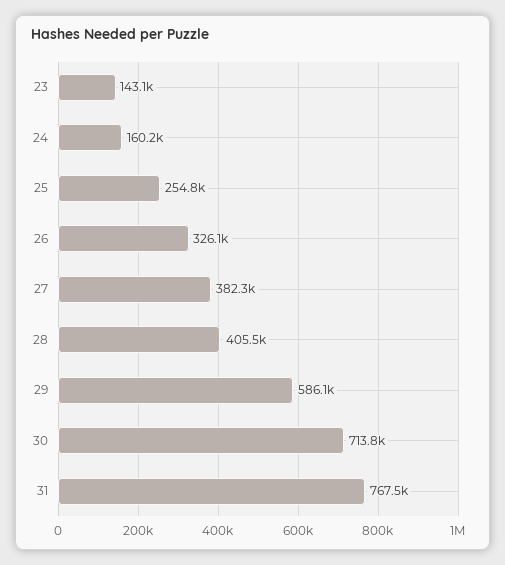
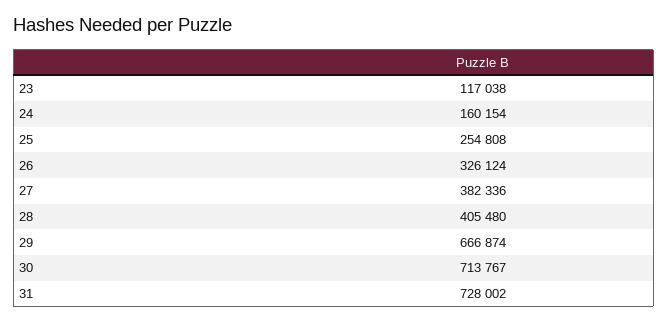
23: 143100 -> 117038
29: 586100 -> 666874
31: 767500 -> 728002

